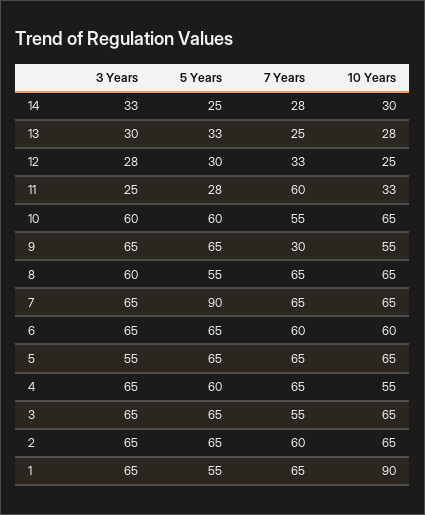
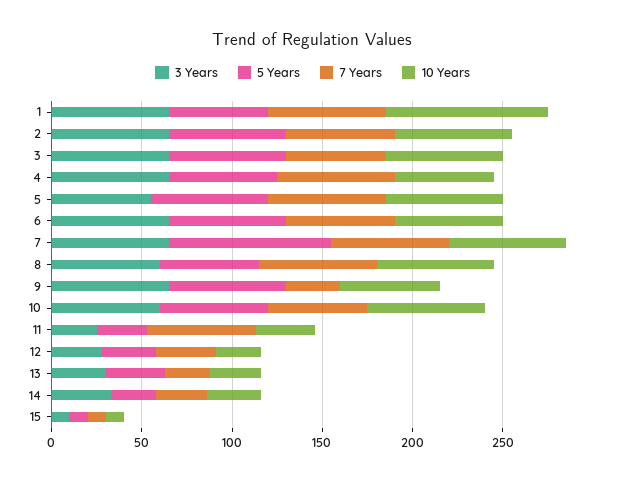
3 Years, 15: none -> 10
5 Years, 15: none -> 10
7 Years, 15: none -> 10
10 Years, 15: none -> 10

